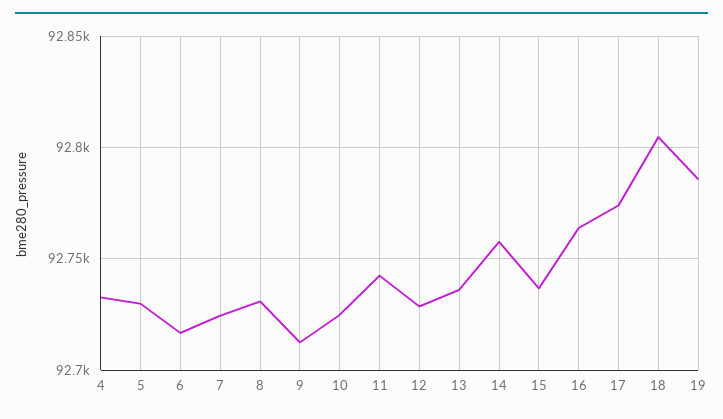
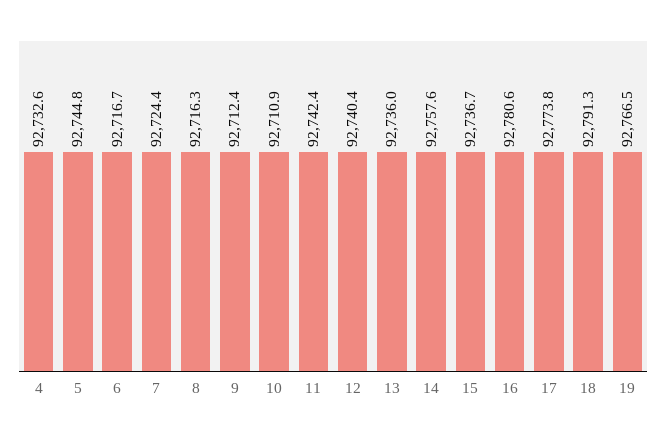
5: 92730 -> 92744.8
8: 92730 -> 92716.3
10: 92725 -> 92710.9
12: 92730 -> 92740.4
16: 92765 -> 92780.6
18: 92805 -> 92791.3
19: 92785 -> 92766.5

